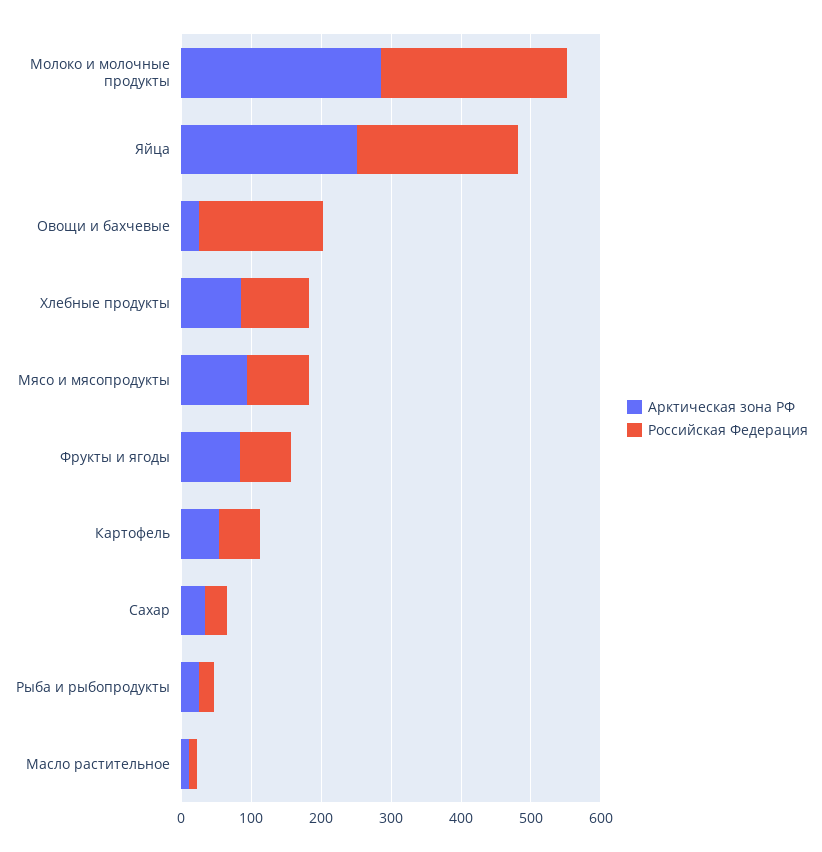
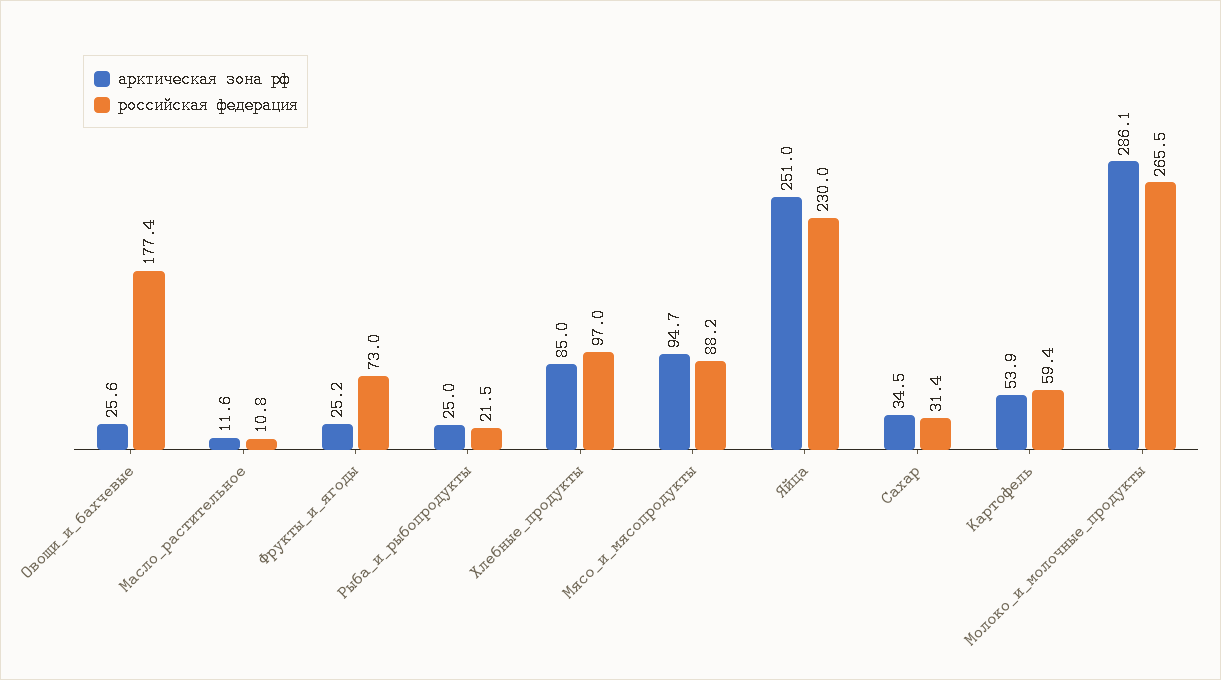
Арктическая зона РФ, Фрукты и ягоды: 80 -> 25.2

